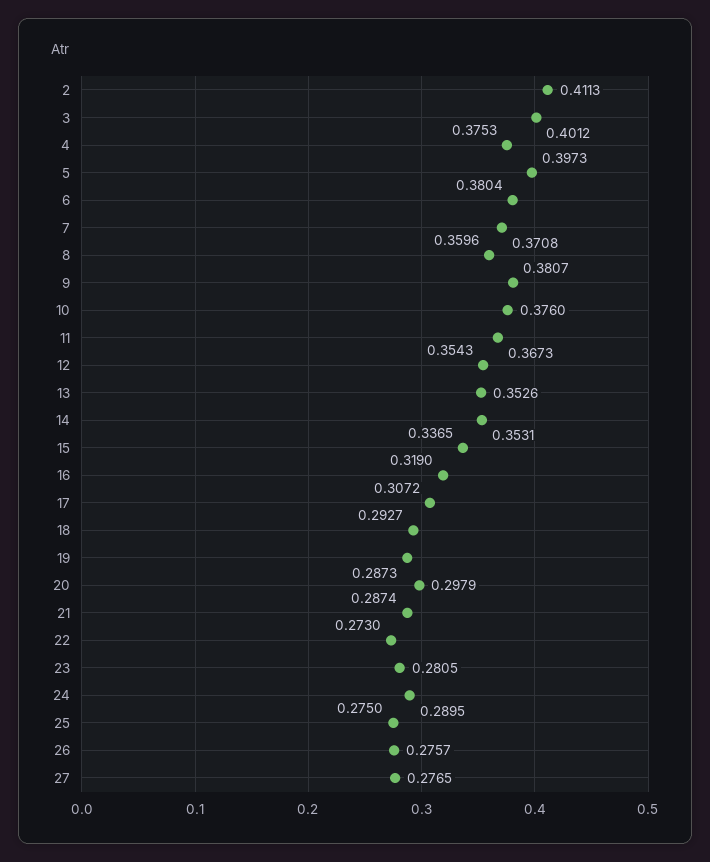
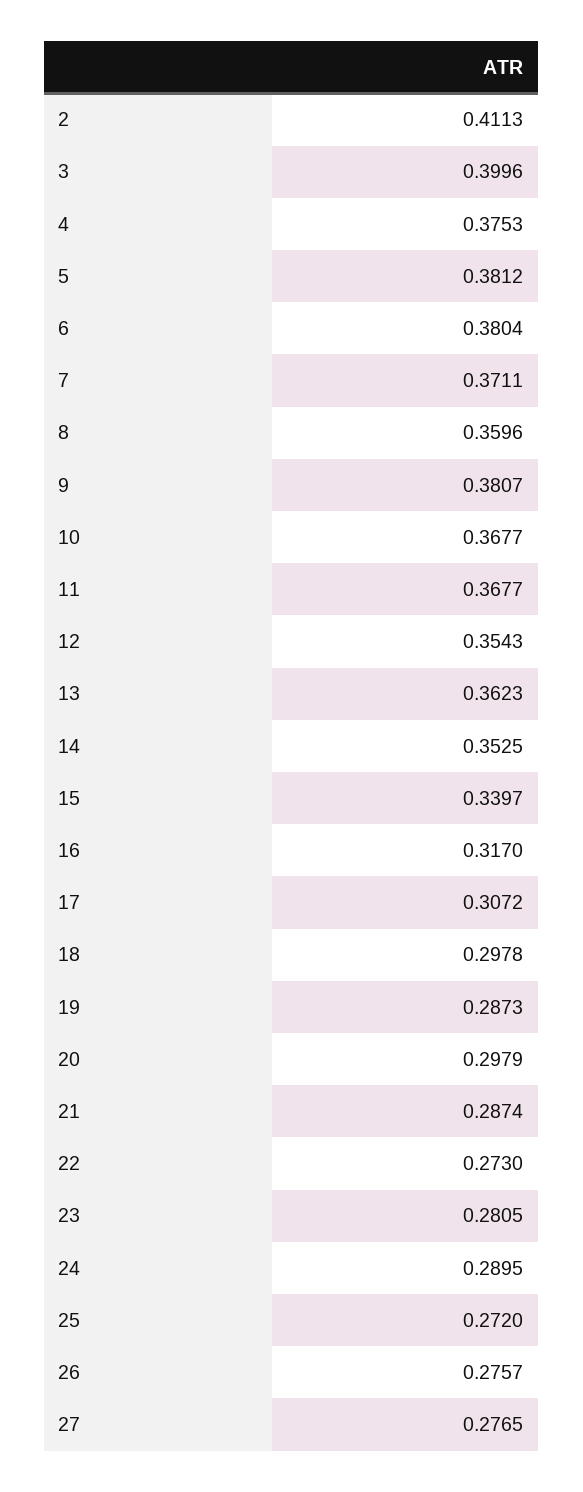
3: 0.4012 -> 0.3996
5: 0.3973 -> 0.3812
7: 0.3708 -> 0.3711
10: 0.376 -> 0.3677
11: 0.3673 -> 0.3677
13: 0.3526 -> 0.3623
14: 0.3531 -> 0.3525
15: 0.3365 -> 0.3397
16: 0.319 -> 0.317
18: 0.2927 -> 0.2978
25: 0.275 -> 0.272

